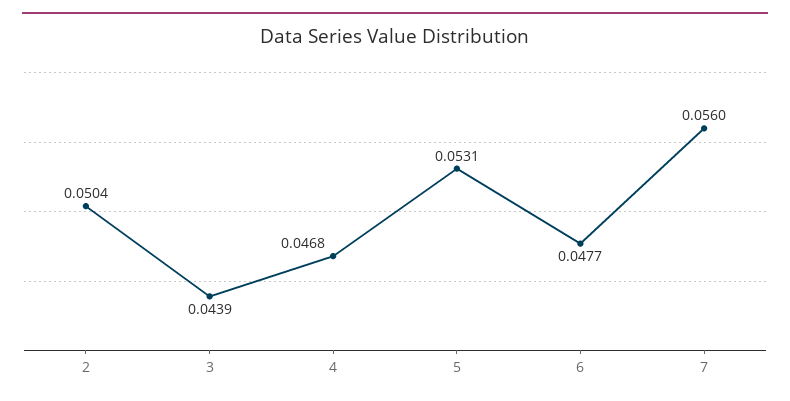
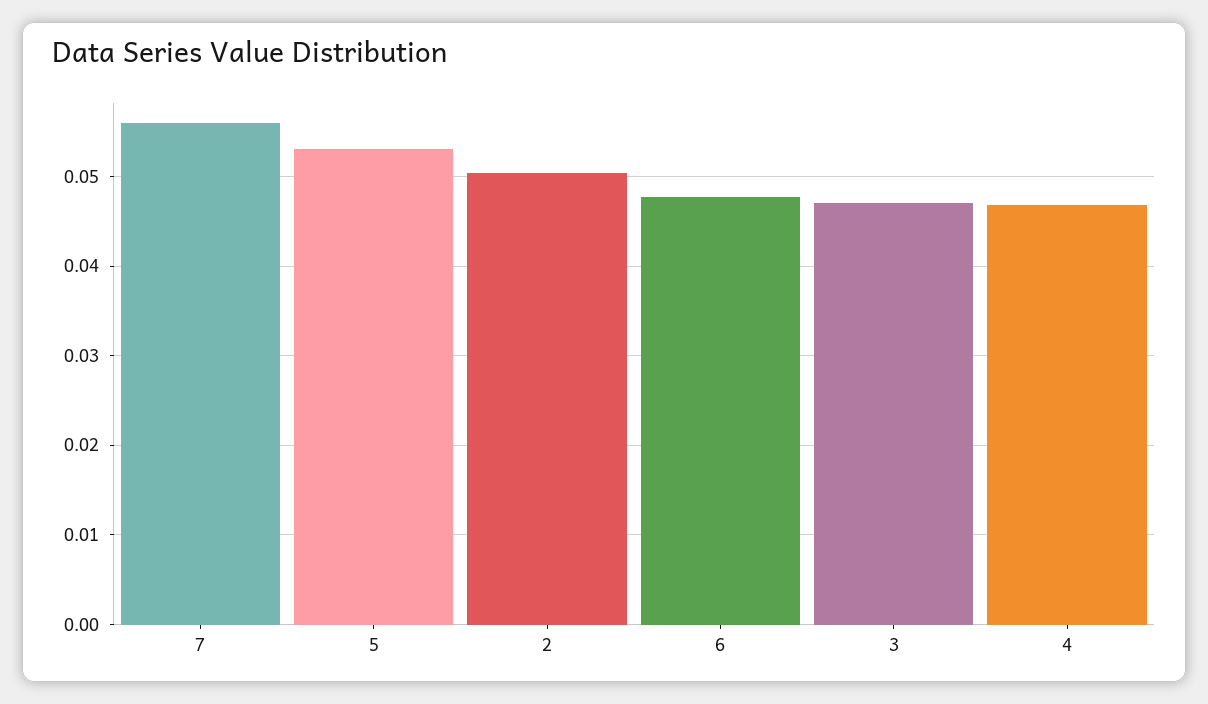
3: 0.0439 -> 0.047

